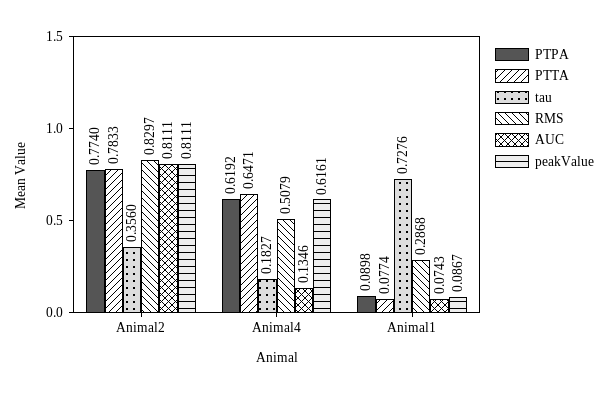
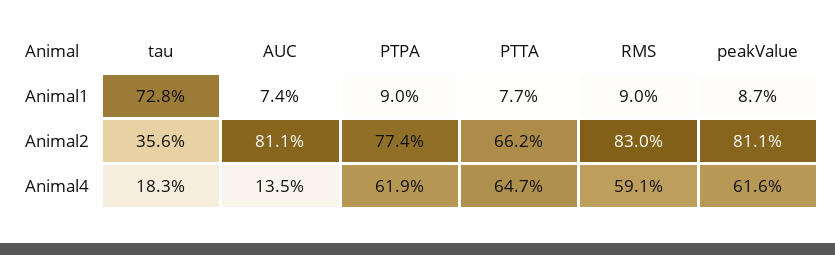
PTTA, Animal2: 0.7833 -> 0.662
RMS, Animal4: 0.5079 -> 0.591
RMS, Animal1: 0.2868 -> 0.09

